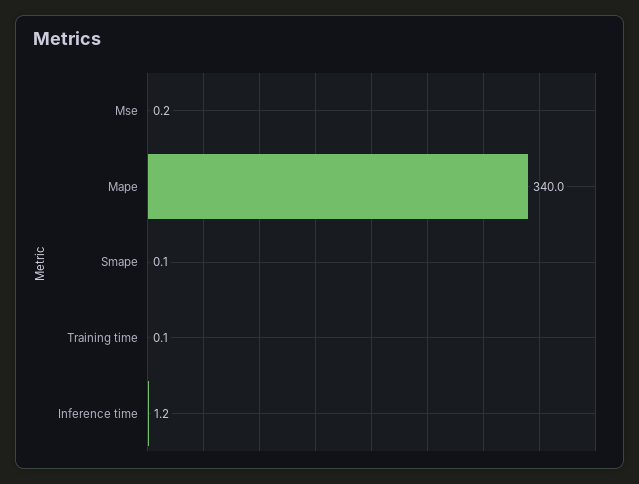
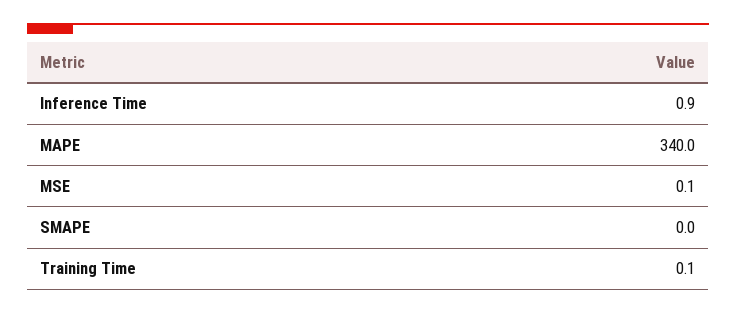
Mse: 0.2 -> 0.1
Smape: 0.1 -> 0
Inference time: 1.2 -> 0.9

